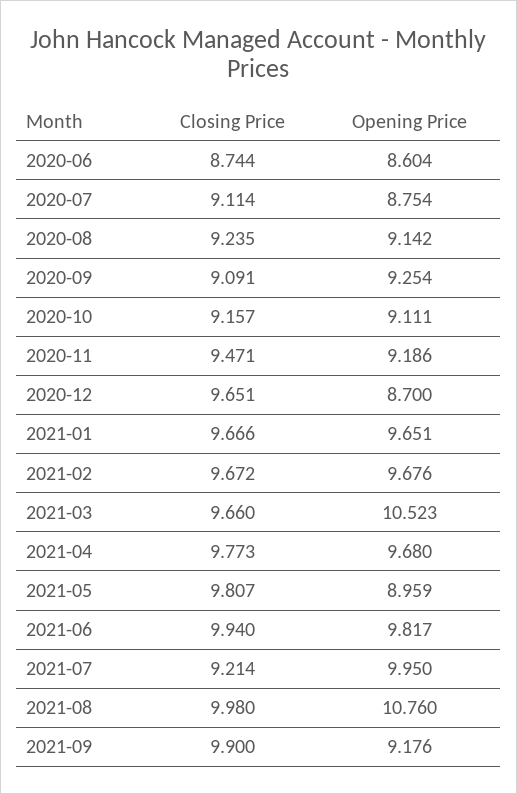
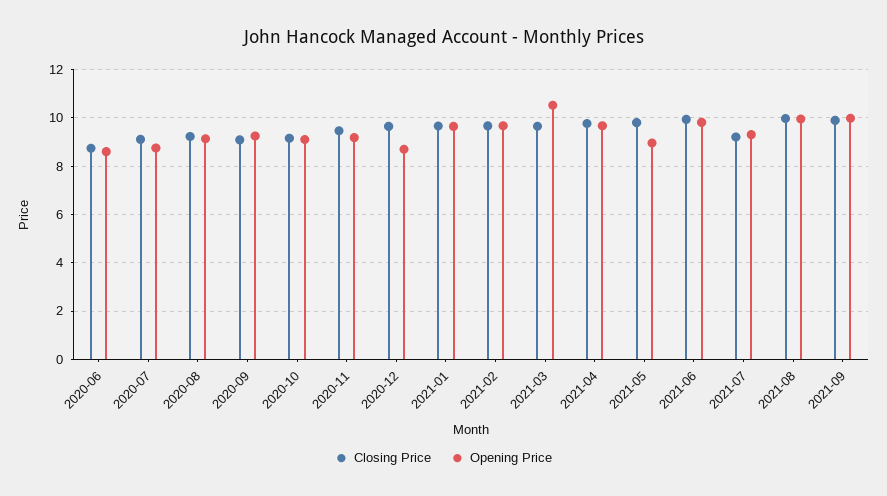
Opening Price, 2021-07: 9.95 -> 9.25
Opening Price, 2021-08: 10.76 -> 10
Opening Price, 2021-09: 9.176 -> 10

